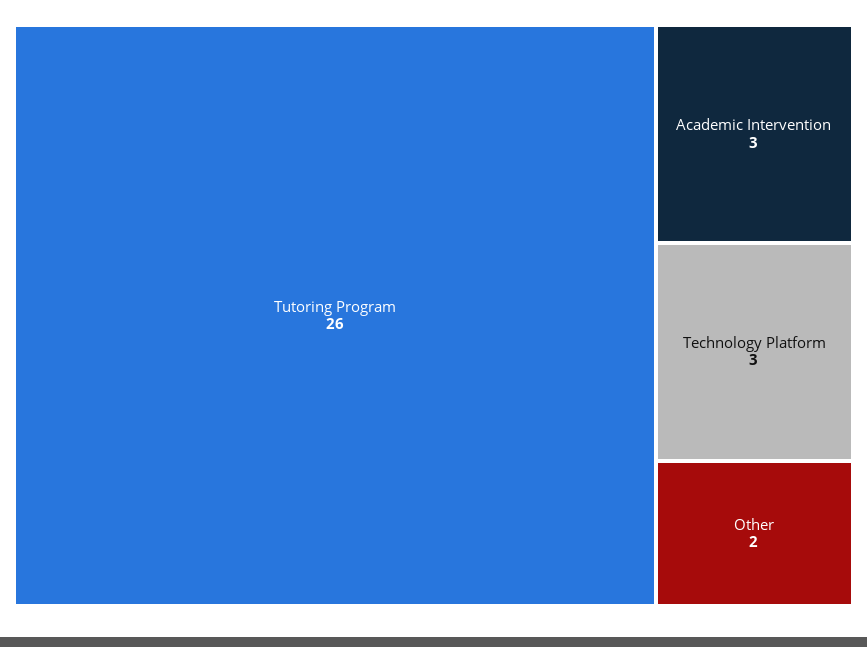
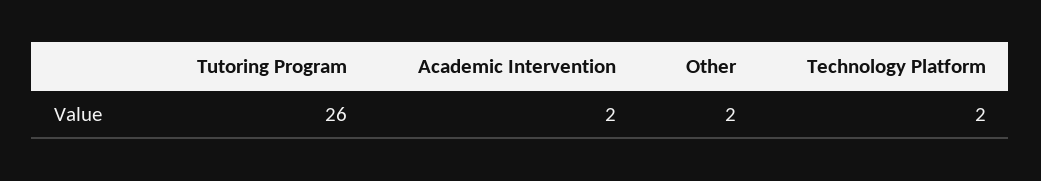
Academic Intervention: 3 -> 2
Technology Platform: 3 -> 2

